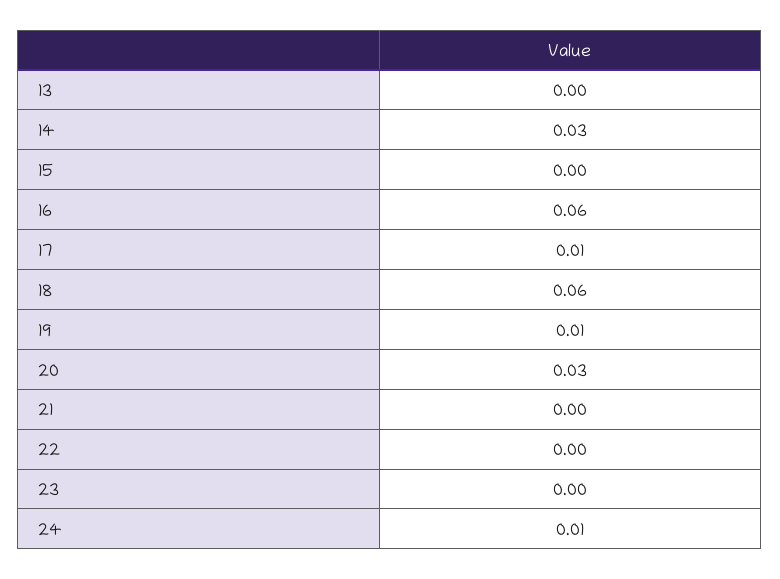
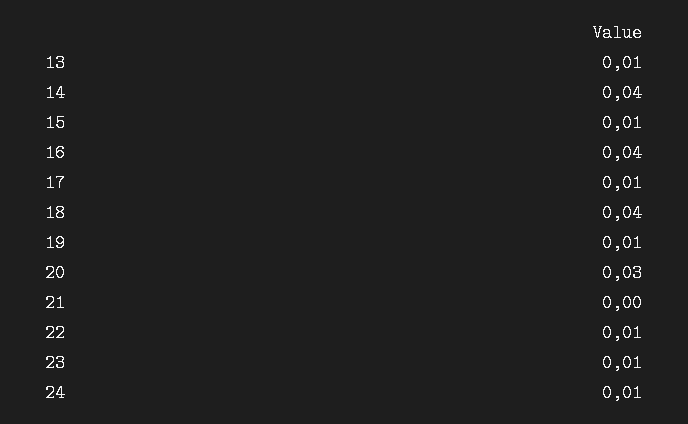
13: 0 -> 0.01
14: 0.03 -> 0.04
15: 0 -> 0.01
16: 0.06 -> 0.04
18: 0.06 -> 0.04
22: 0 -> 0.01
23: 0 -> 0.01

